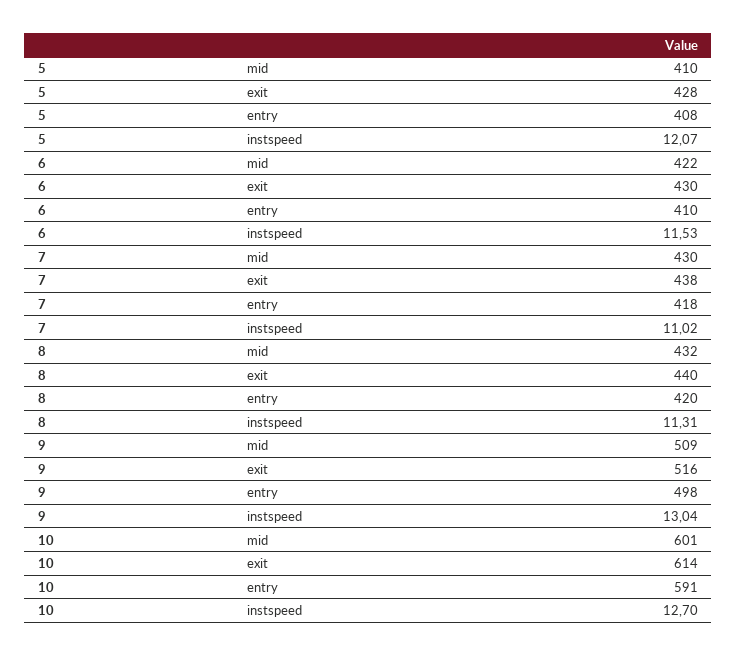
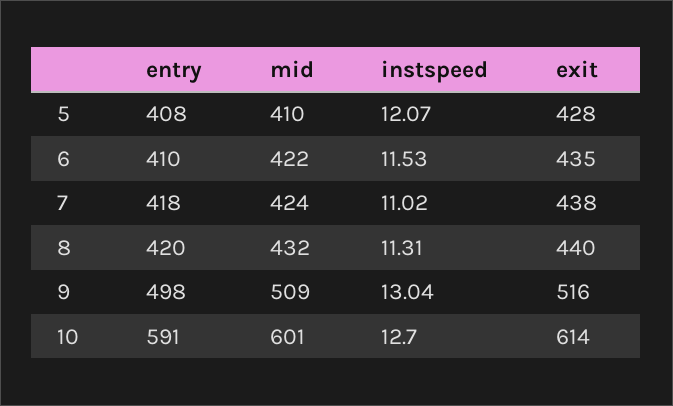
6, exit: 430 -> 435
7, mid: 430 -> 424

